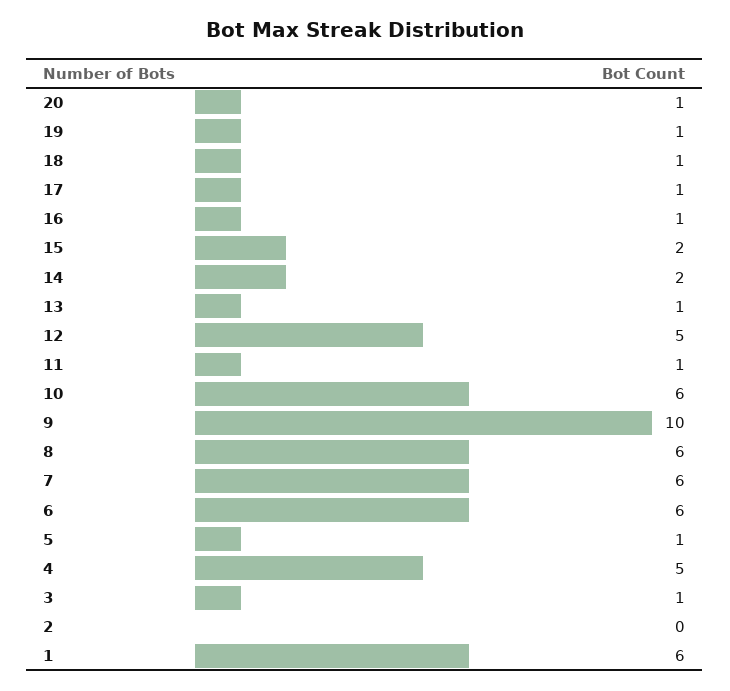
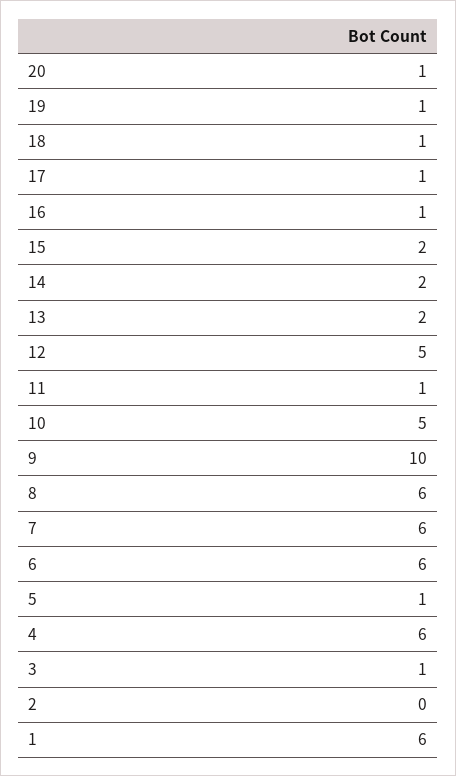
13: 1 -> 2
10: 6 -> 5
4: 5 -> 6

